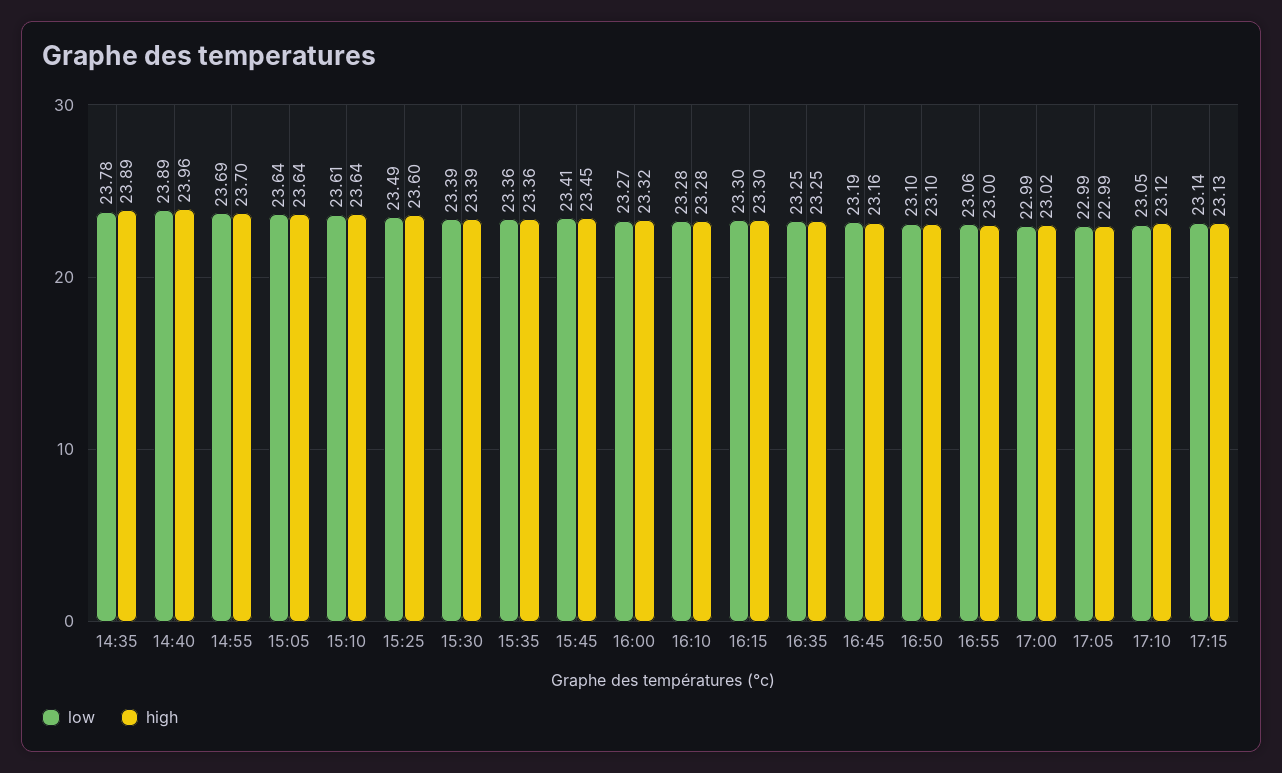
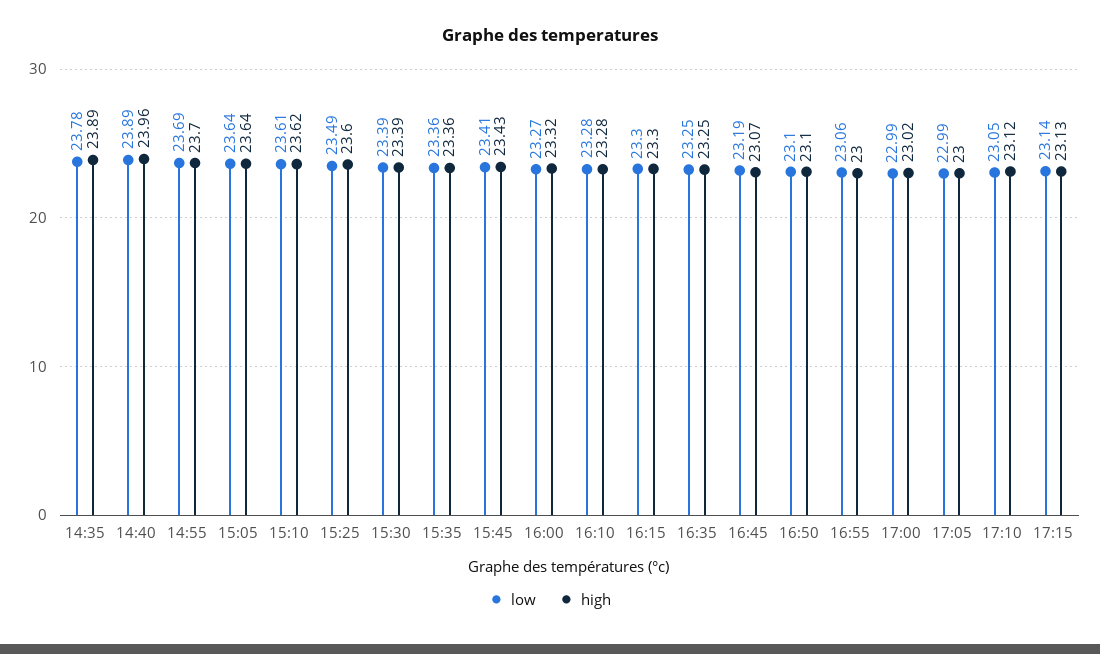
high, 15:10: 23.64 -> 23.62
high, 15:45: 23.45 -> 23.43
high, 16:45: 23.16 -> 23.07
high, 17:05: 22.99 -> 23

